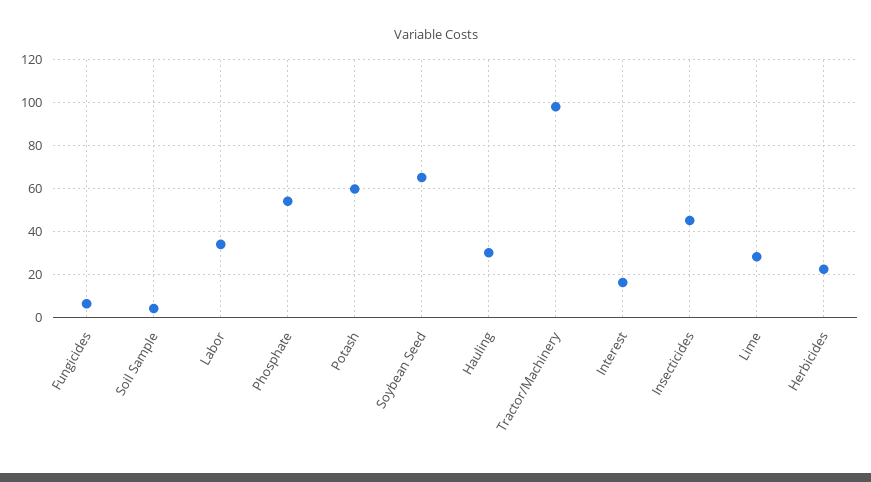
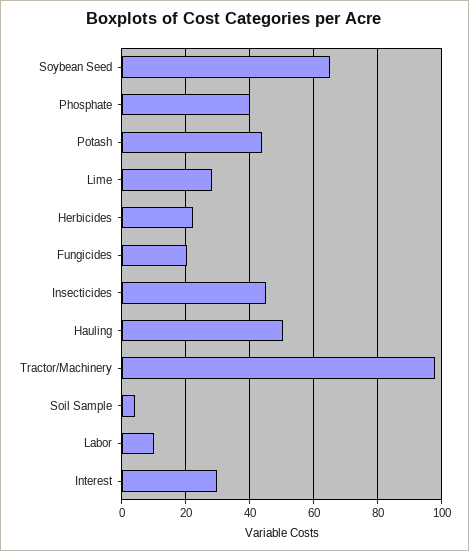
Fungicides: 5 -> 20
Labor: 35 -> 10
Phosphate: 55 -> 40
Potash: 60 -> 44
Hauling: 30 -> 50
Interest: 15 -> 30

